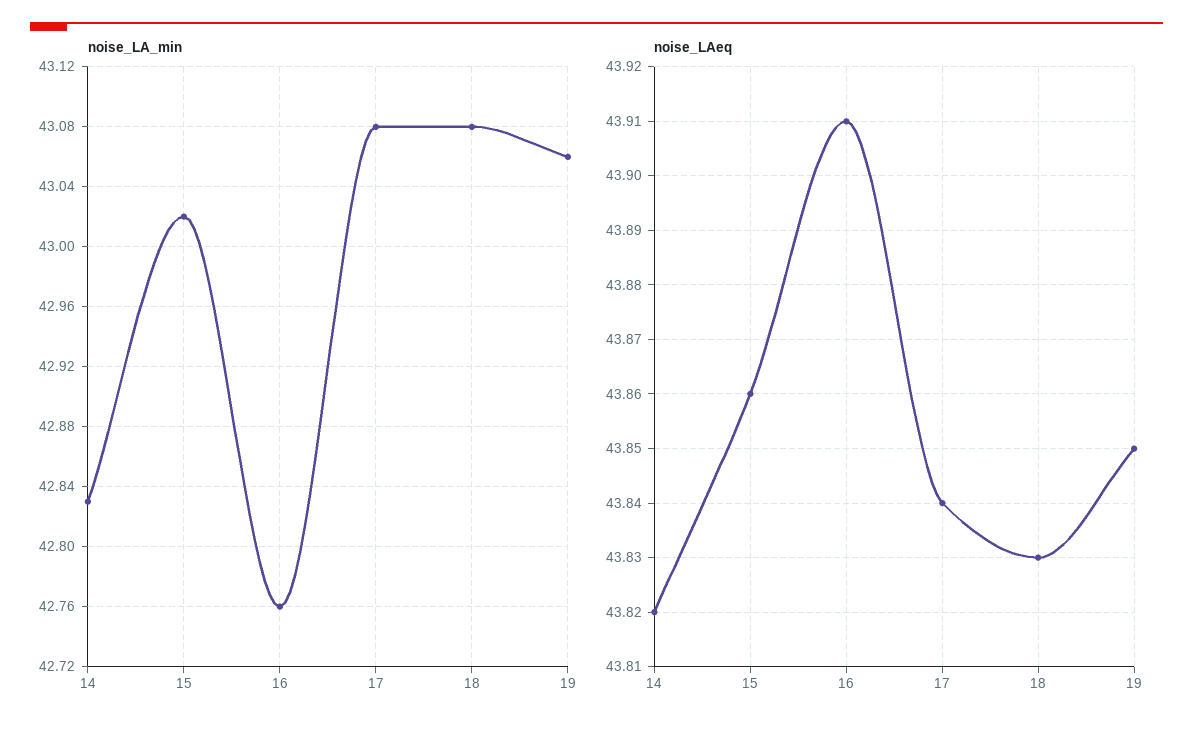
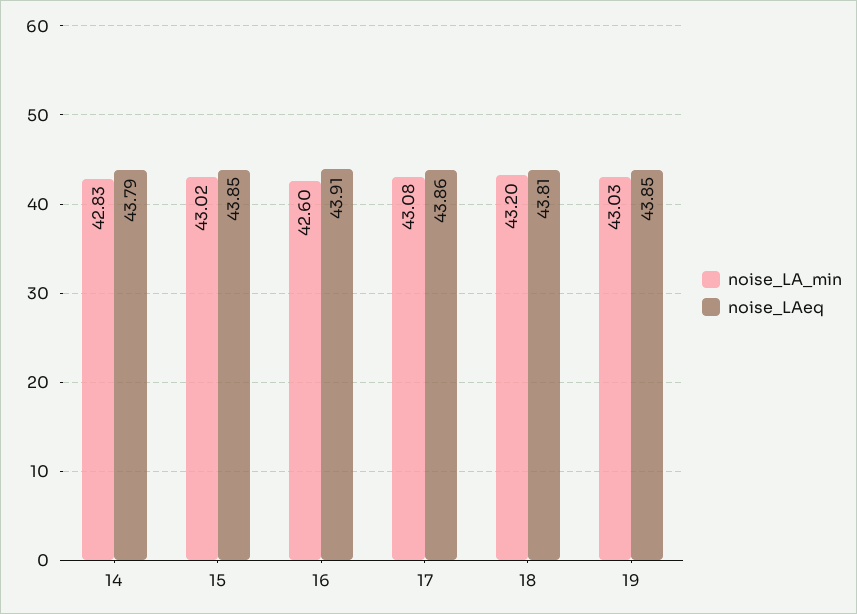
noise_LA_min, 16: 42.76 -> 42.6
noise_LA_min, 18: 43.08 -> 43.2
noise_LA_min, 19: 43.06 -> 43.03
noise_LAeq, 14: 43.82 -> 43.79
noise_LAeq, 15: 43.86 -> 43.85
noise_LAeq, 17: 43.84 -> 43.86
noise_LAeq, 18: 43.83 -> 43.81

